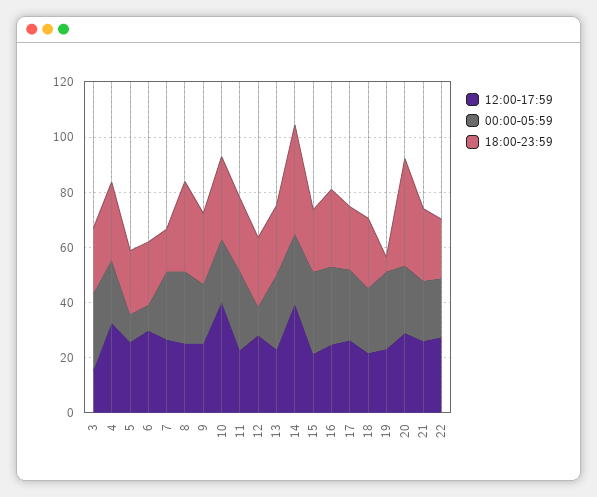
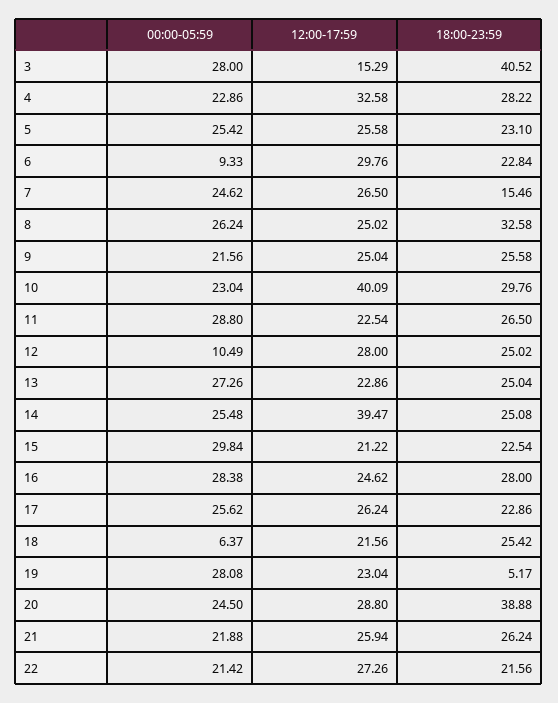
18:00-23:59, 3: 25 -> 40.52
00:00-05:59, 5: 10 -> 25.42
18:00-23:59, 14: 40 -> 25.08
00:00-05:59, 18: 25 -> 6.37

